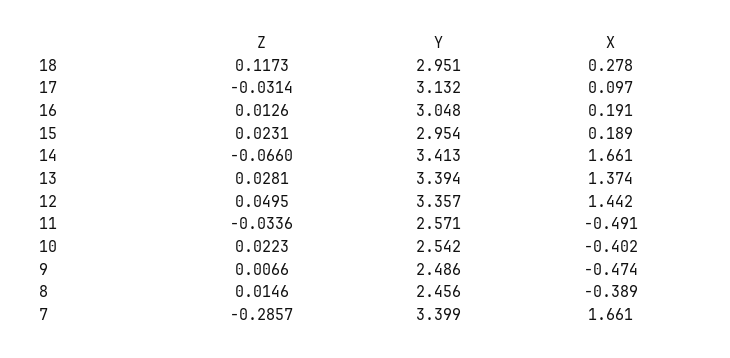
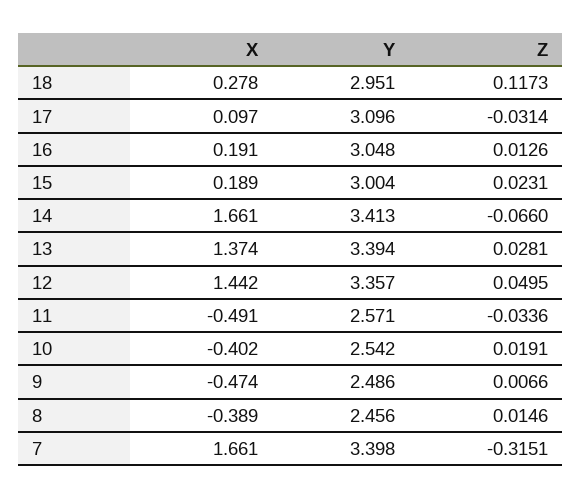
Y, 17: 3.132 -> 3.096
Y, 15: 2.954 -> 3.004
Z, 10: 0.0223 -> 0.0191
Z, 7: -0.2857 -> -0.3151
Y, 7: 3.399 -> 3.398

